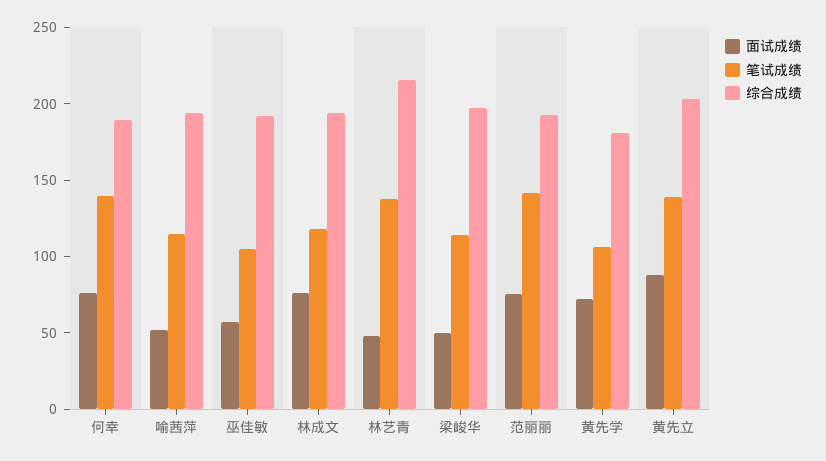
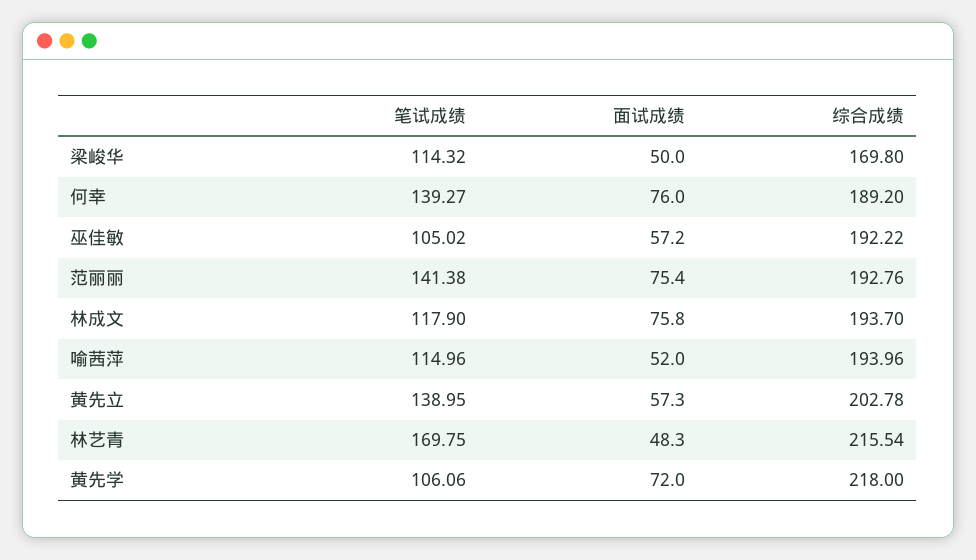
笔试成绩, 林艺青: 140 -> 169.75
综合成绩, 梁峻华: 200 -> 169.8
综合成绩, 黄先学: 180 -> 218
面试成绩, 黄先立: 90 -> 57.3

